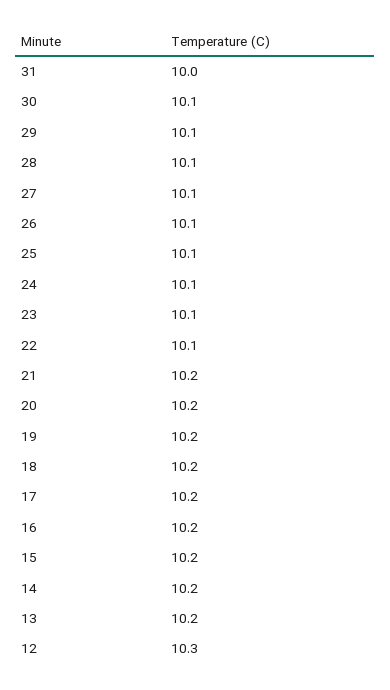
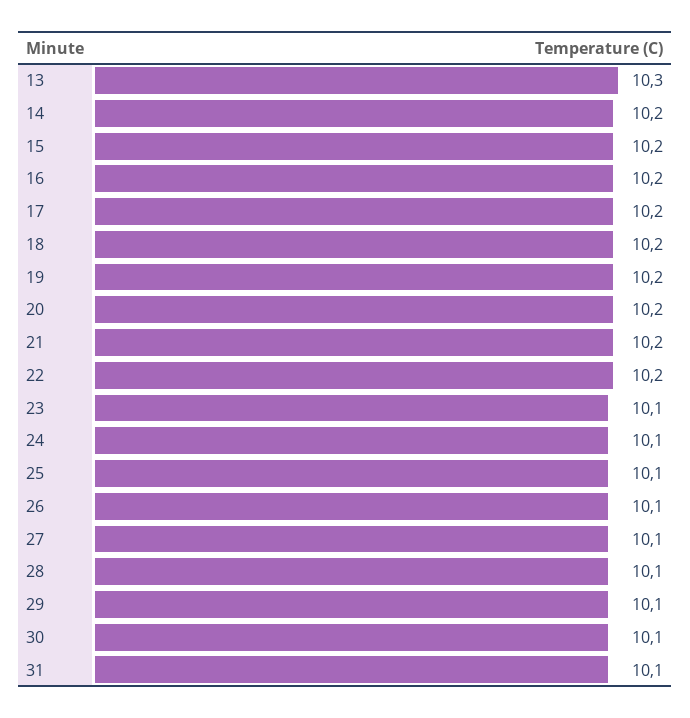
31: 10 -> 10.1
22: 10.1 -> 10.2
13: 10.2 -> 10.3
12: 10.3 -> none

